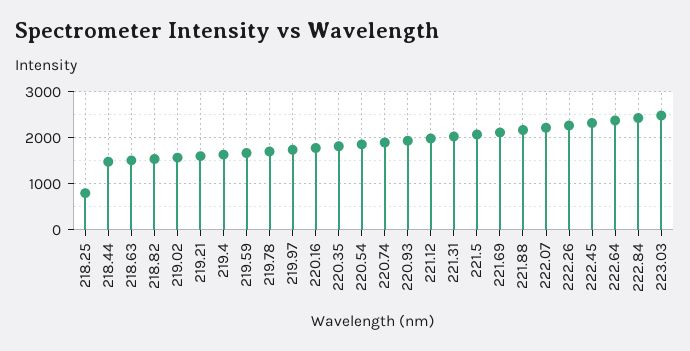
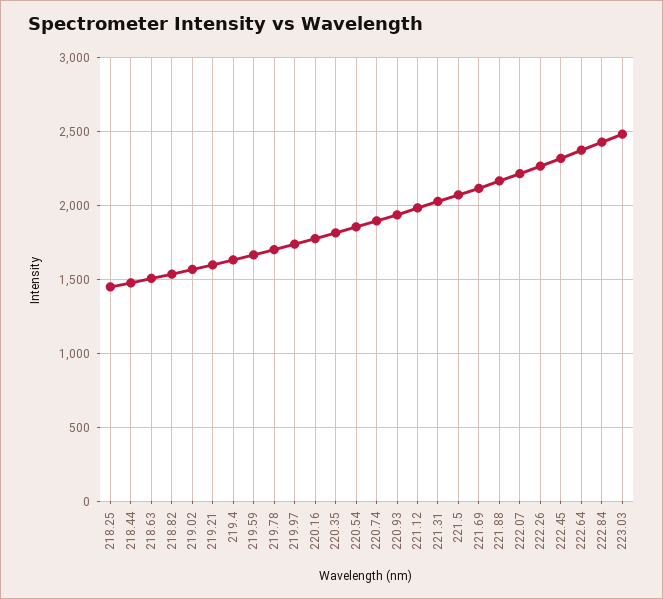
218.25: 800 -> 1450

